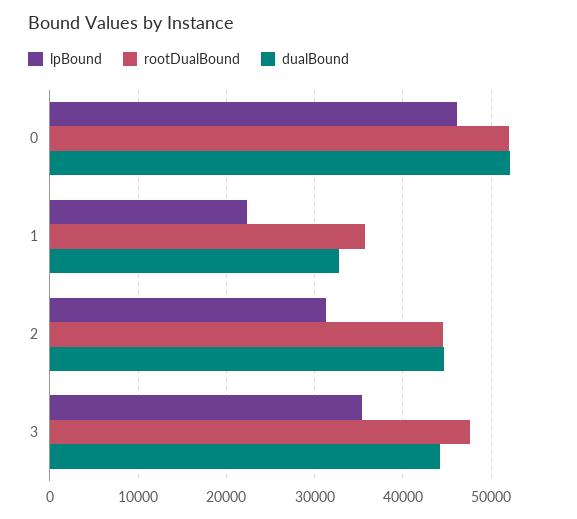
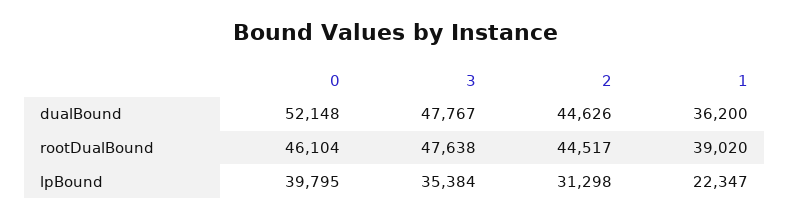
lpBound, 0: 46000 -> 39795
rootDualBound, 0: 52000 -> 46104
rootDualBound, 1: 36000 -> 39020
dualBound, 1: 33000 -> 36200
dualBound, 3: 44000 -> 47767

